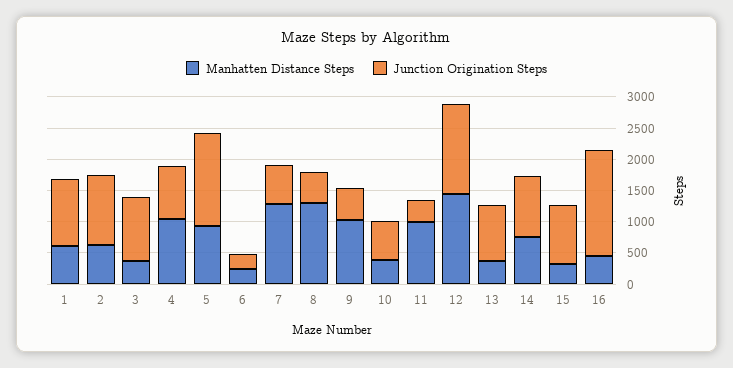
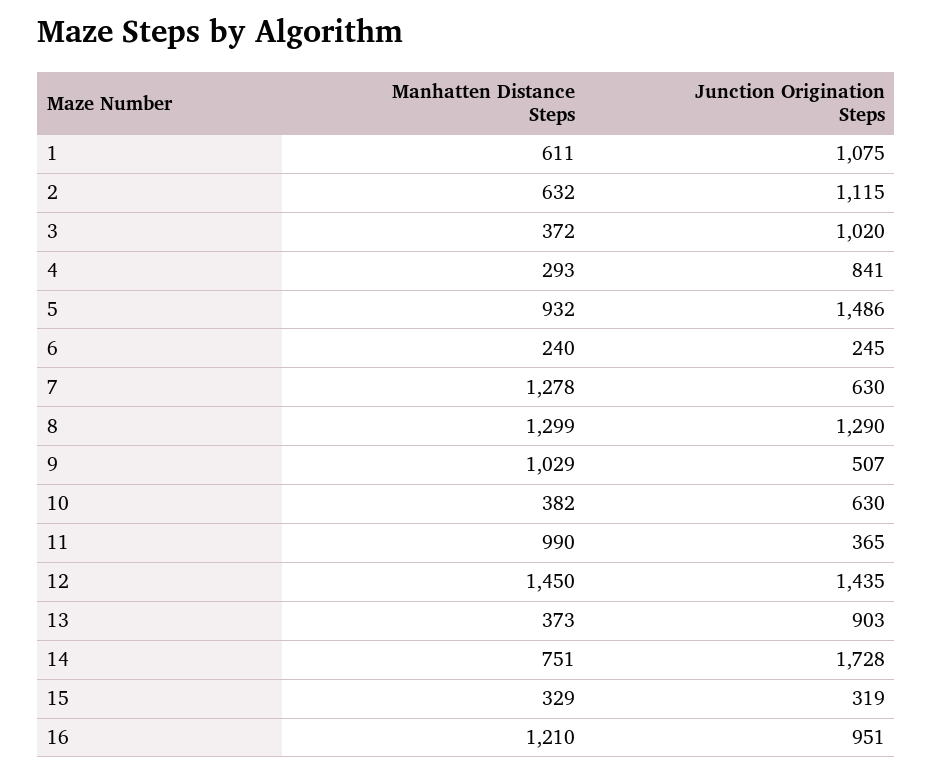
Manhatten Distance Steps, 4: 1000 -> 293
Junction Origination Steps, 8: 500 -> 1290
Junction Origination Steps, 14: 1000 -> 1728
Junction Origination Steps, 15: 1000 -> 319
Manhatten Distance Steps, 16: 500 -> 1210
Junction Origination Steps, 16: 1750 -> 951

